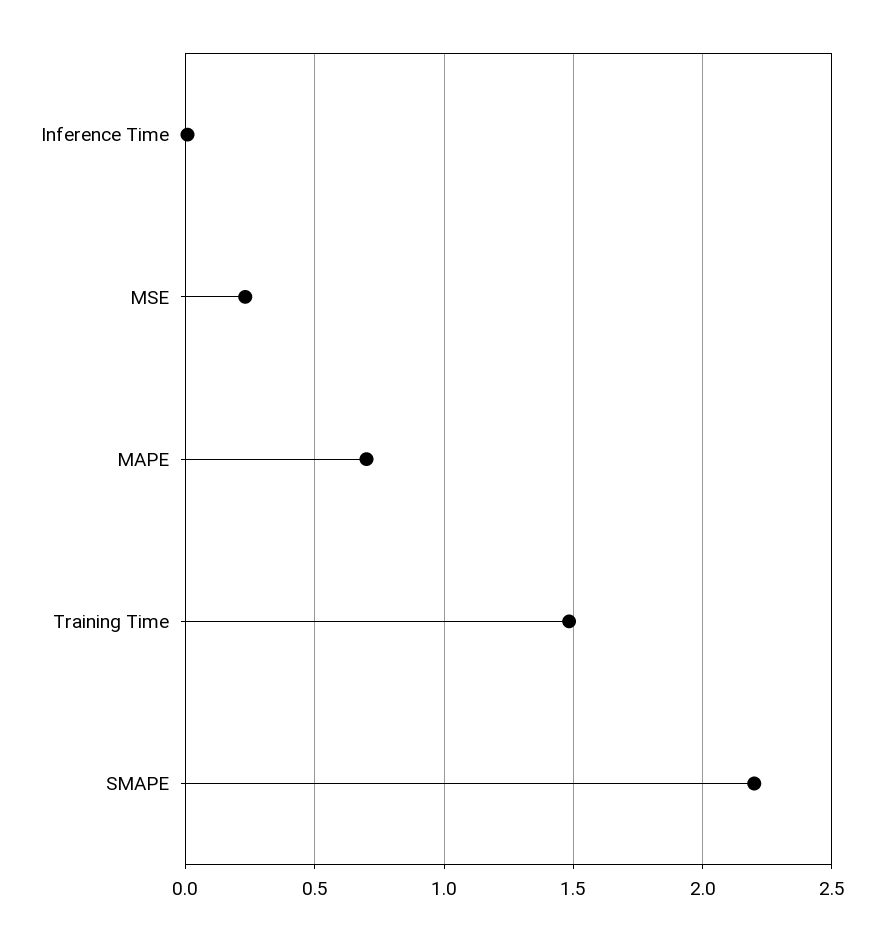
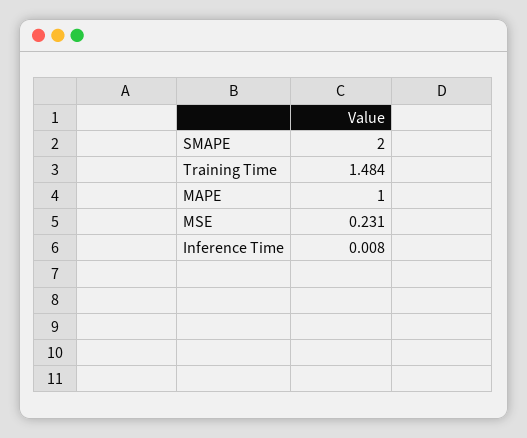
MAPE: 0.7 -> 1
SMAPE: 2.2 -> 2

